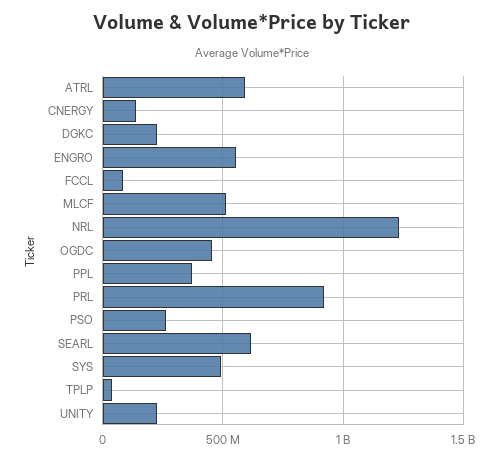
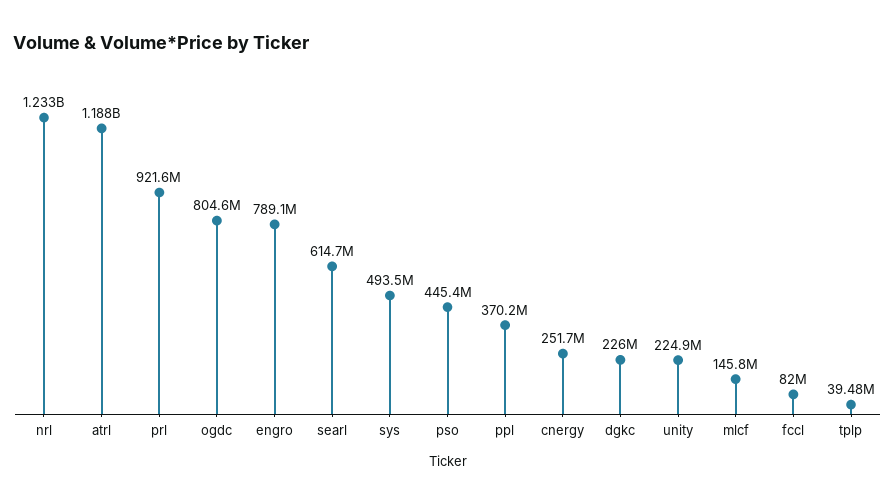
ATRL: 600000000 -> 1188000000
CNERGY: 150000000 -> 251700000
ENGRO: 550000000 -> 789100000
MLCF: 500000000 -> 145800000
OGDC: 450000000 -> 804600000
PSO: 250000000 -> 445400000

